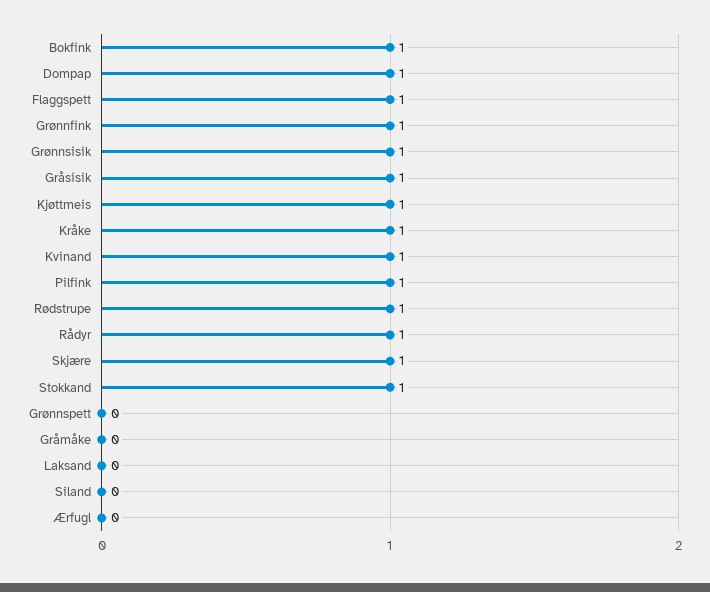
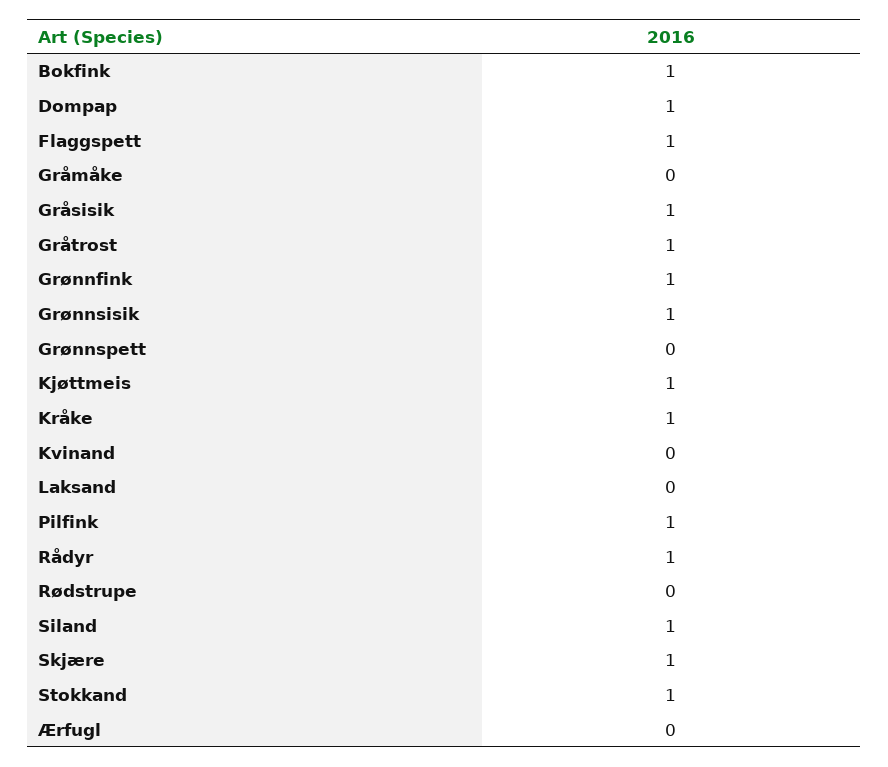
Kvinand: 1 -> 0
Rødstrupe: 1 -> 0
Siland: 0 -> 1
Gråtrost: none -> 1

